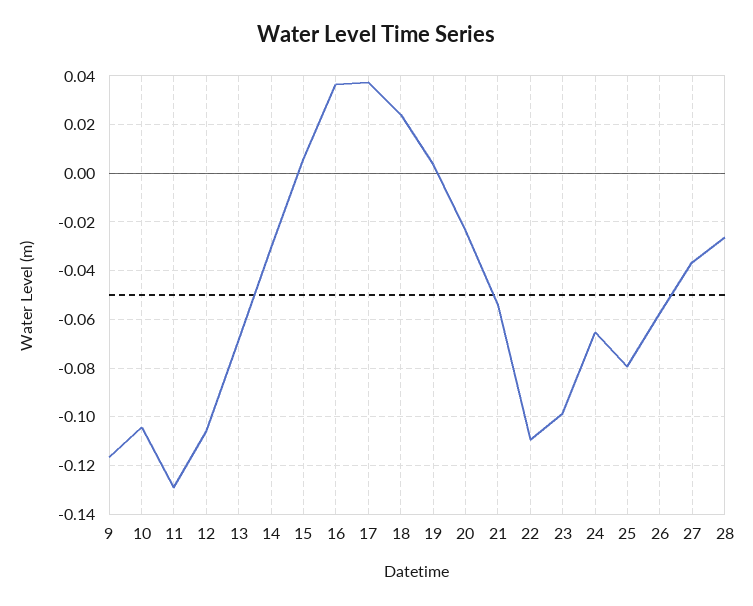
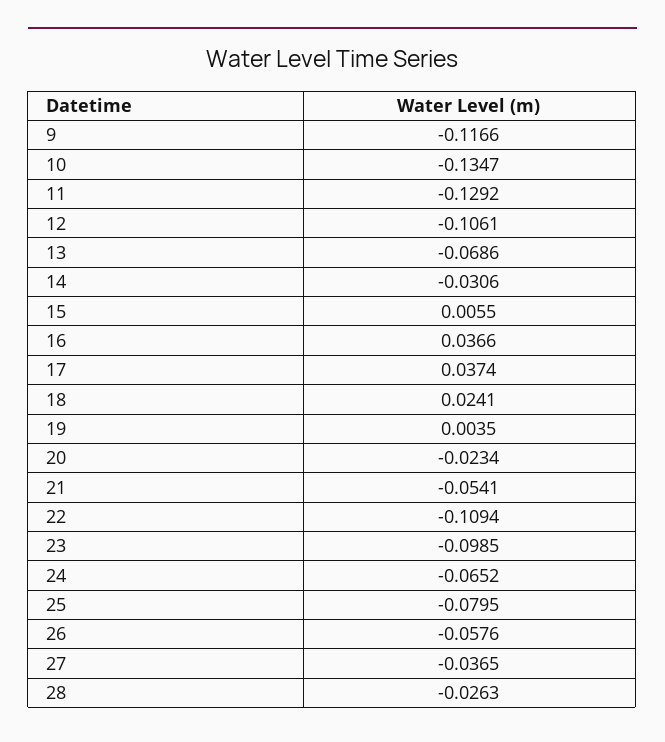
10: -0.105 -> -0.1347

